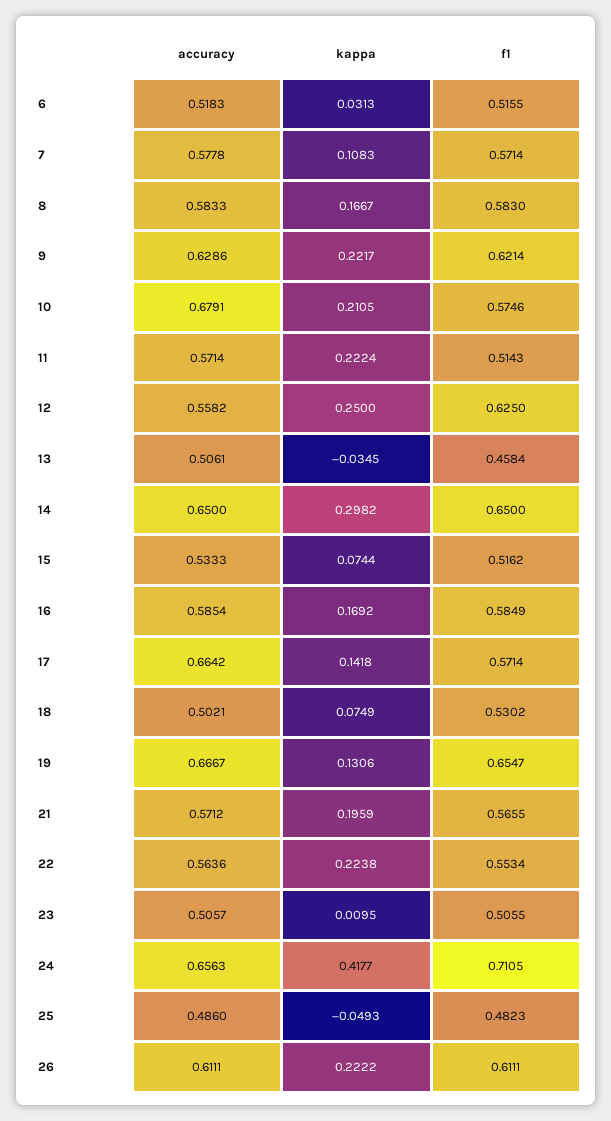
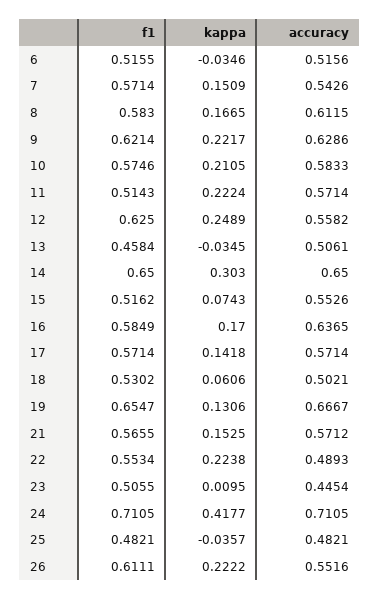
accuracy, 6: 0.5183 -> 0.5156
kappa, 6: 0.0313 -> -0.0346
accuracy, 7: 0.5778 -> 0.5426
kappa, 7: 0.1083 -> 0.1509
accuracy, 8: 0.5833 -> 0.6115
kappa, 8: 0.1667 -> 0.1665
accuracy, 10: 0.6791 -> 0.5833
kappa, 12: 0.25 -> 0.2489
kappa, 14: 0.2982 -> 0.303
accuracy, 15: 0.5333 -> 0.5526
kappa, 15: 0.0744 -> 0.0743
accuracy, 16: 0.5854 -> 0.6365
kappa, 16: 0.1692 -> 0.17
accuracy, 17: 0.6642 -> 0.5714
kappa, 18: 0.0749 -> 0.0606
kappa, 21: 0.1959 -> 0.1525
accuracy, 22: 0.5636 -> 0.4893
accuracy, 23: 0.5057 -> 0.4454
accuracy, 24: 0.6563 -> 0.7105
accuracy, 25: 0.486 -> 0.4821
kappa, 25: -0.0493 -> -0.0357
f1, 25: 0.4823 -> 0.4821
accuracy, 26: 0.6111 -> 0.5516

